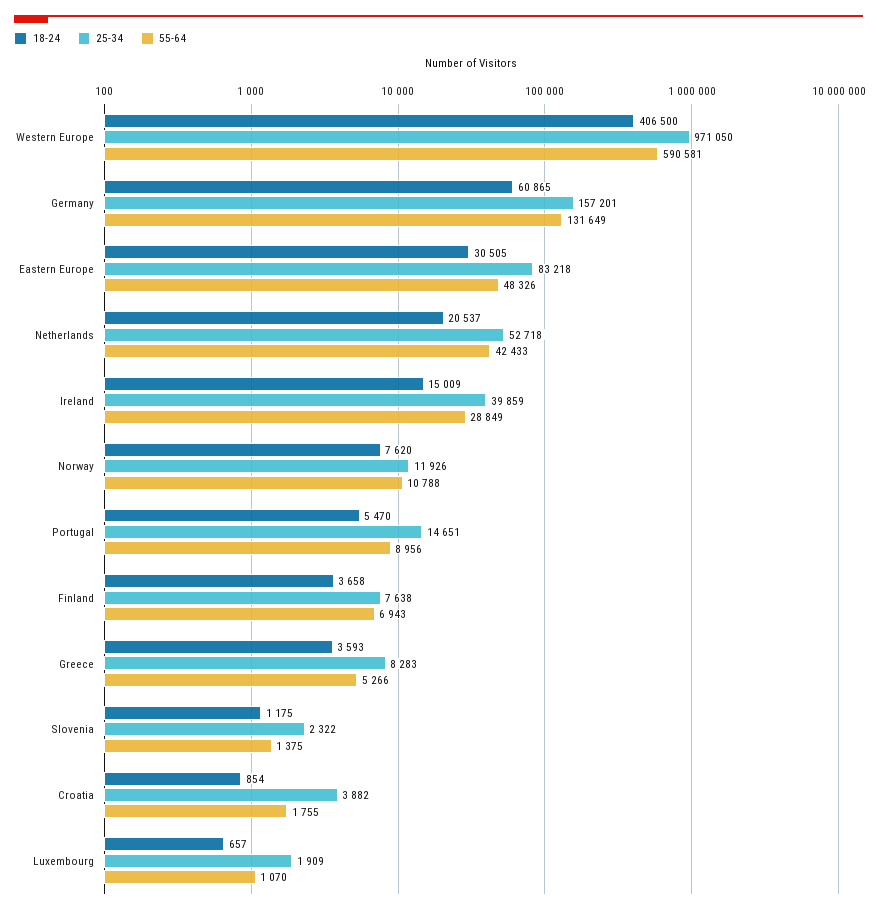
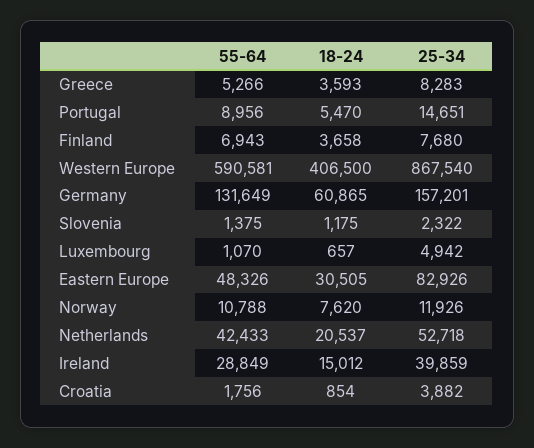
25-34, Western Europe: 971050 -> 867540
25-34, Eastern Europe: 83218 -> 82926
18-24, Ireland: 15009 -> 15012
25-34, Finland: 7638 -> 7680
55-64, Croatia: 1755 -> 1756
25-34, Luxembourg: 1909 -> 4942

